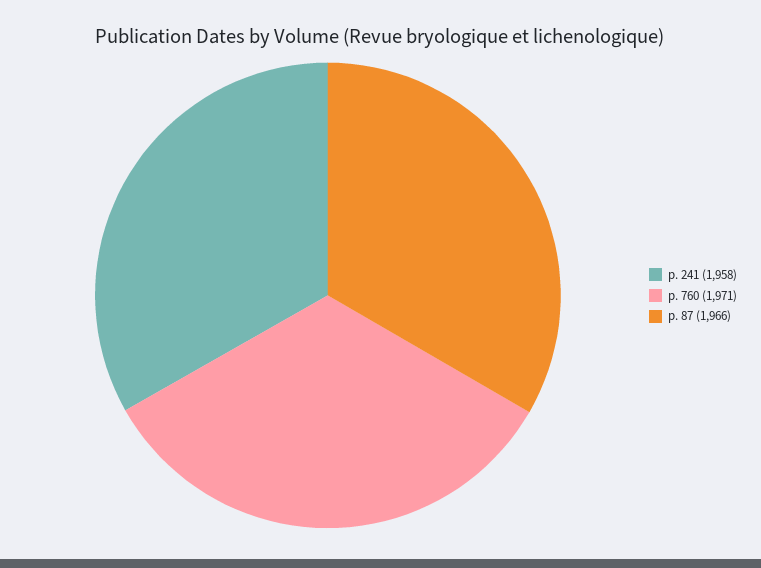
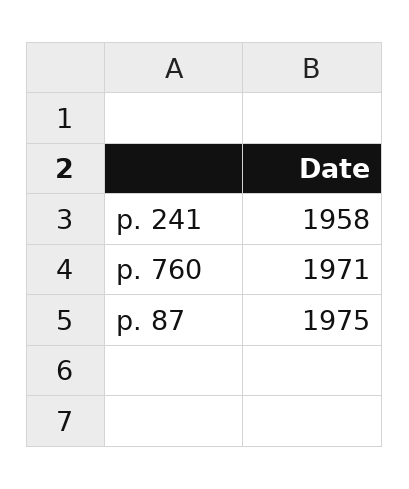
p. 87: 1966 -> 1975

